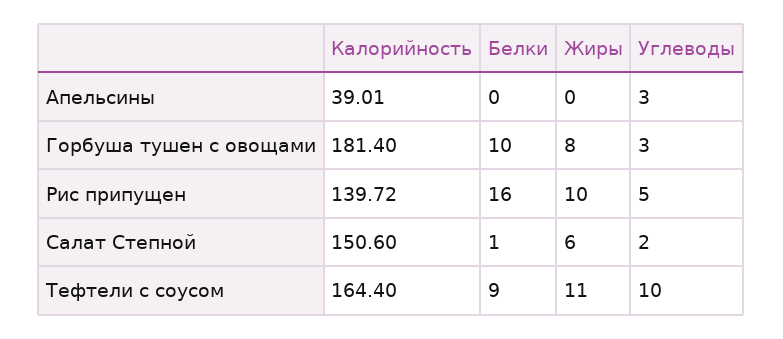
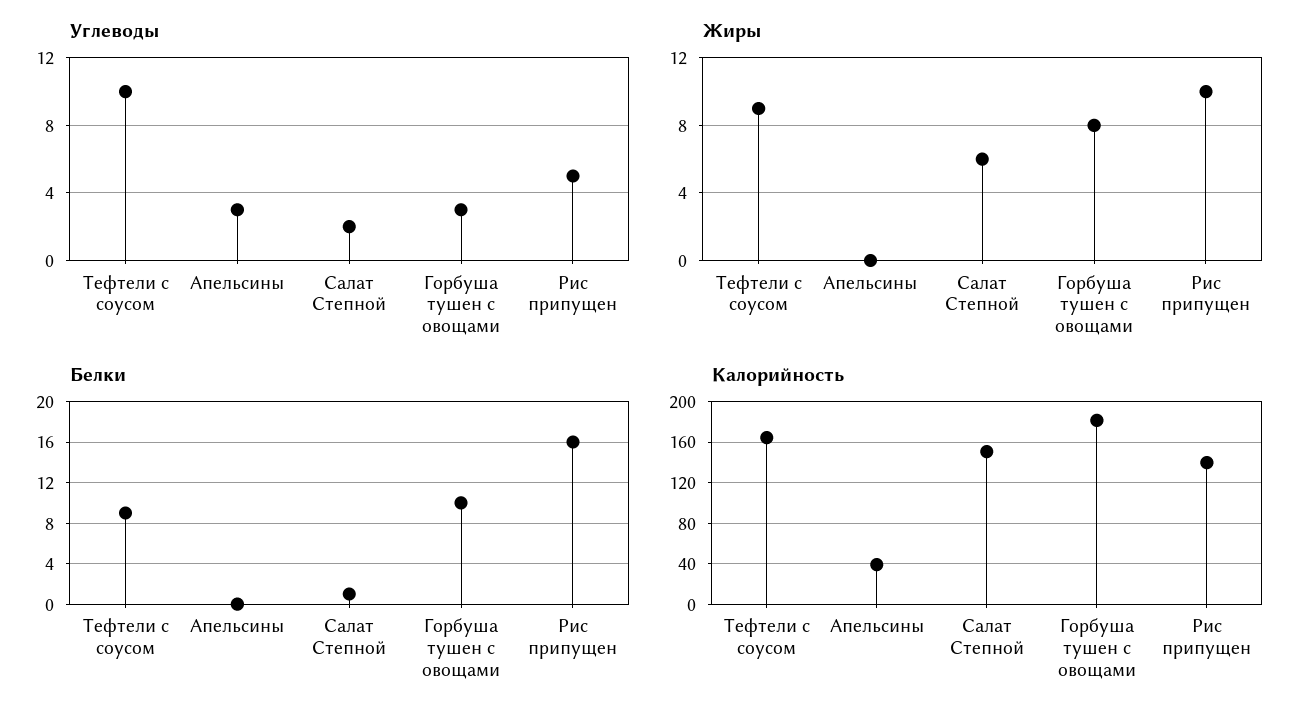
Жиры, Тефтели с соусом: 11 -> 9

